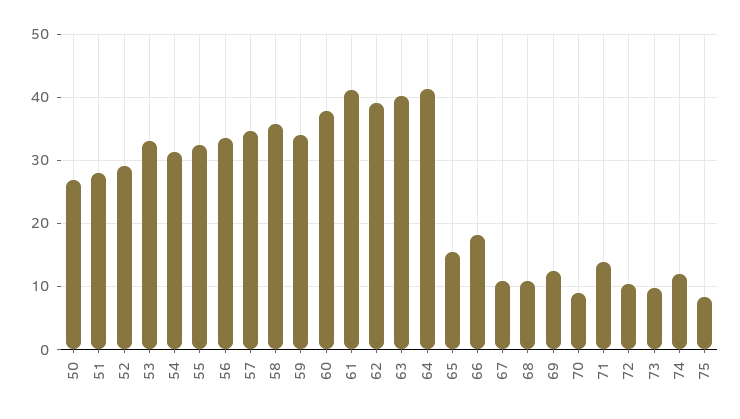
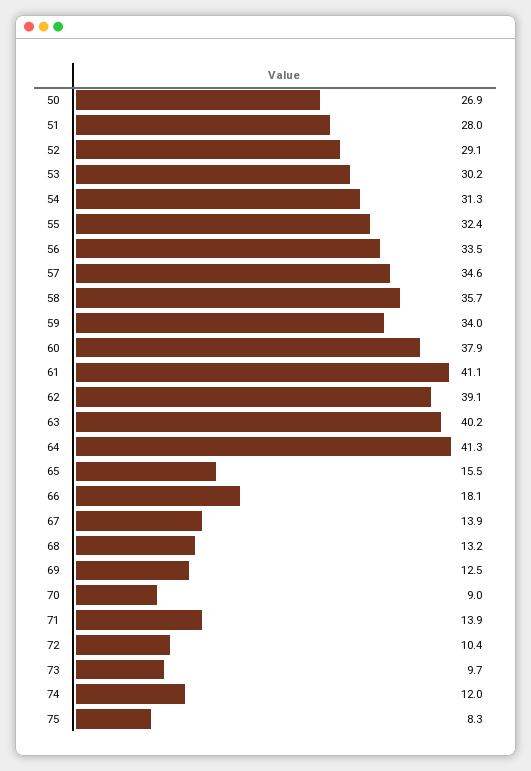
53: 33 -> 30.2
67: 11 -> 13.9
68: 11 -> 13.2

